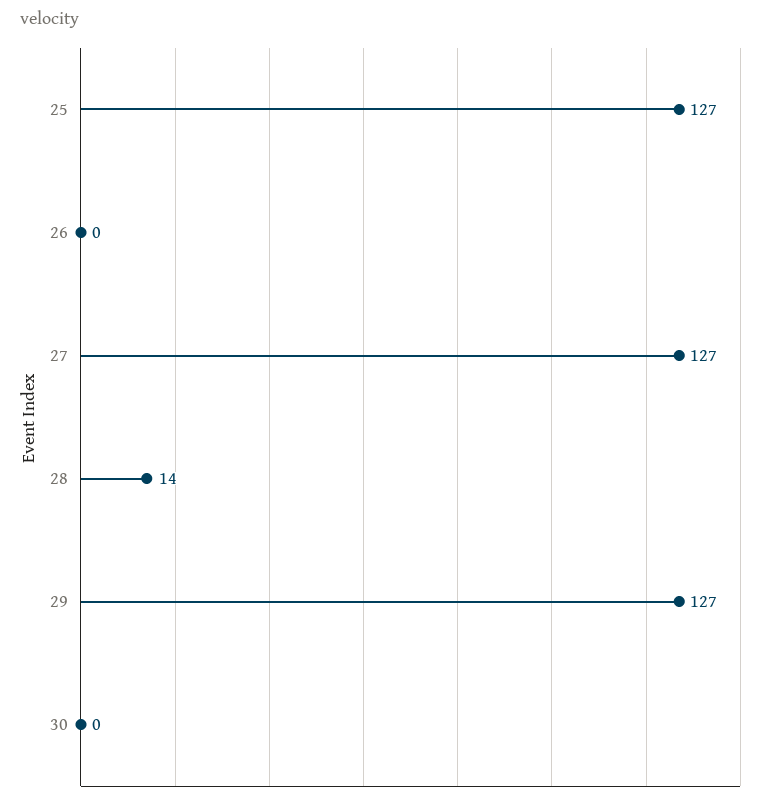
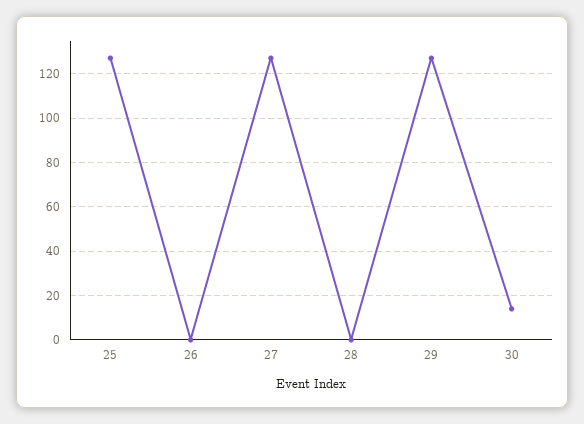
28: 14 -> 0
30: 0 -> 15

